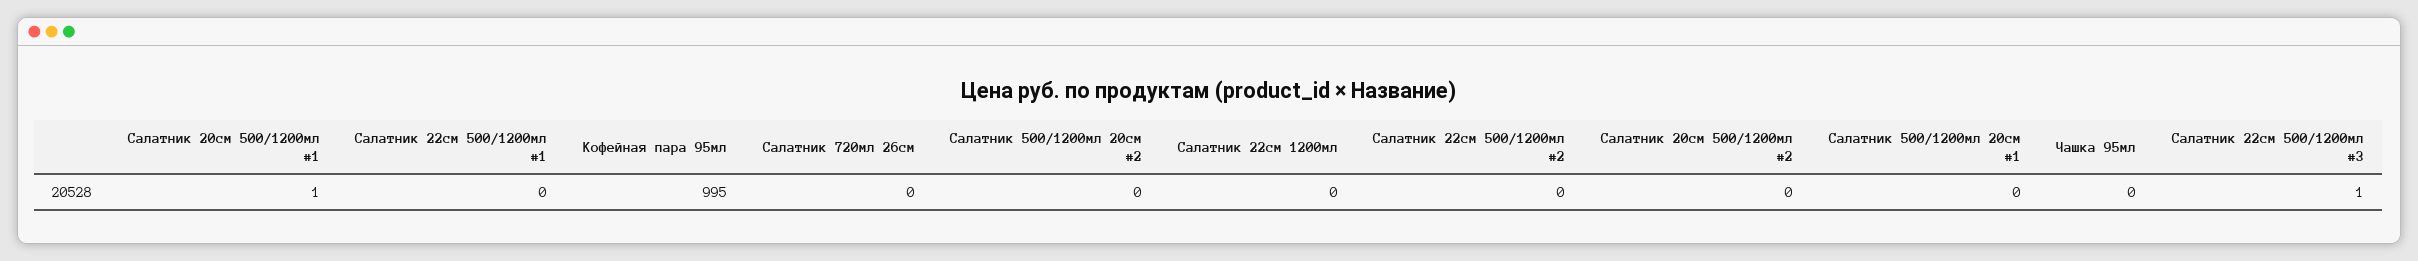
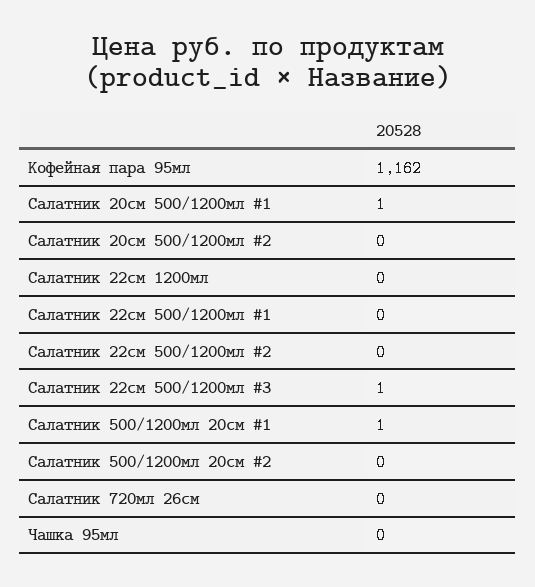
Кофейная пара 95мл: 995 -> 1162
Салатник 500/1200мл 20см #1: 0 -> 1

